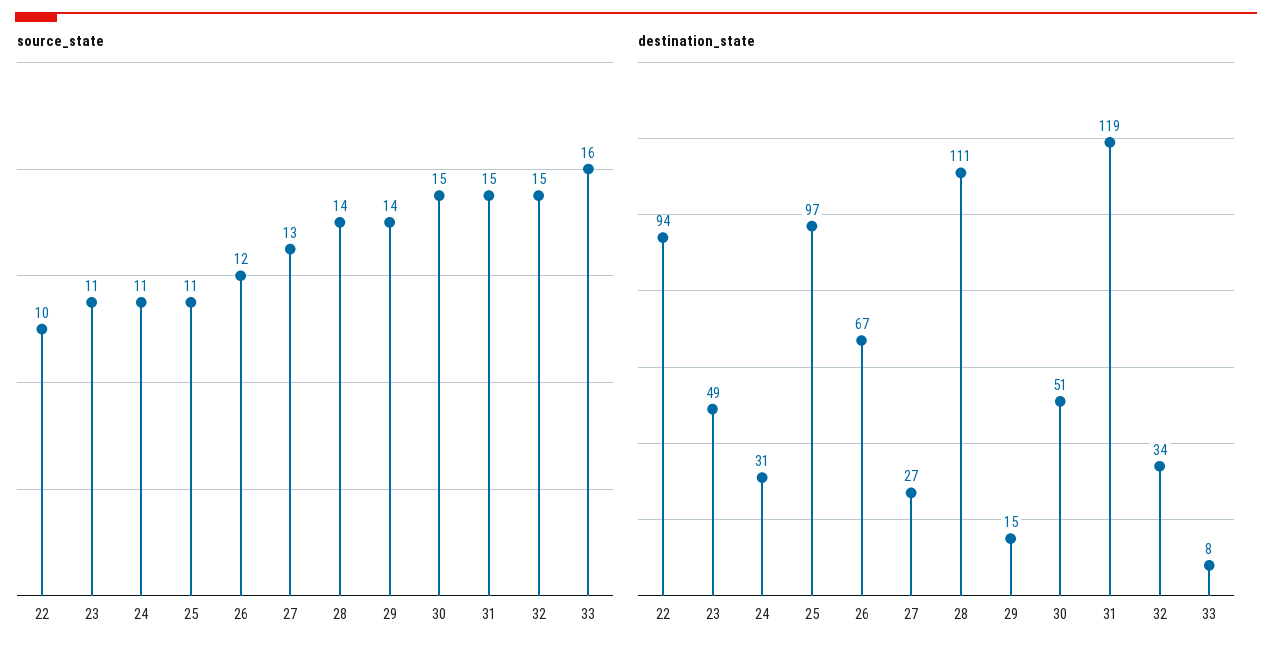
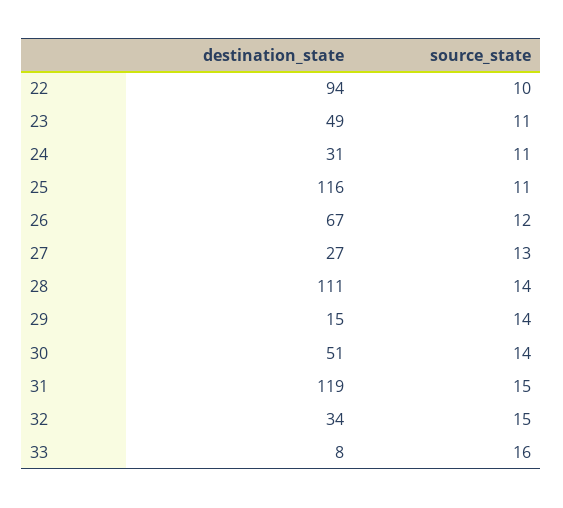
source_state, 30: 15 -> 14
destination_state, 25: 97 -> 116

